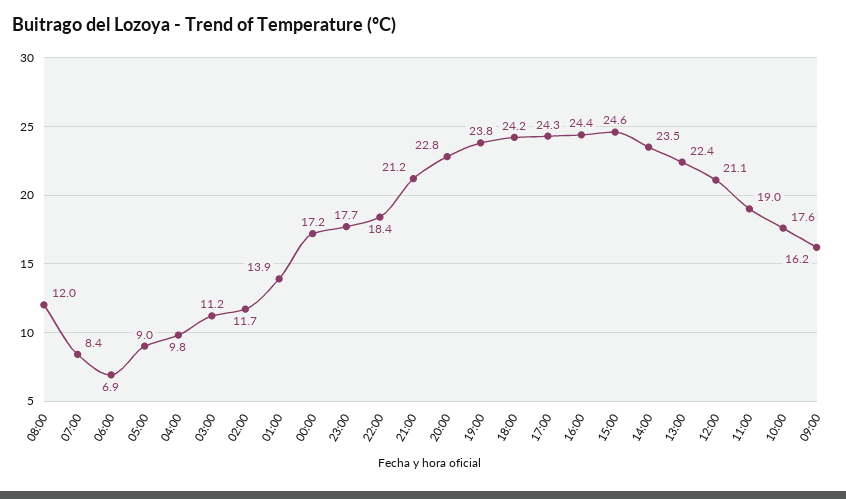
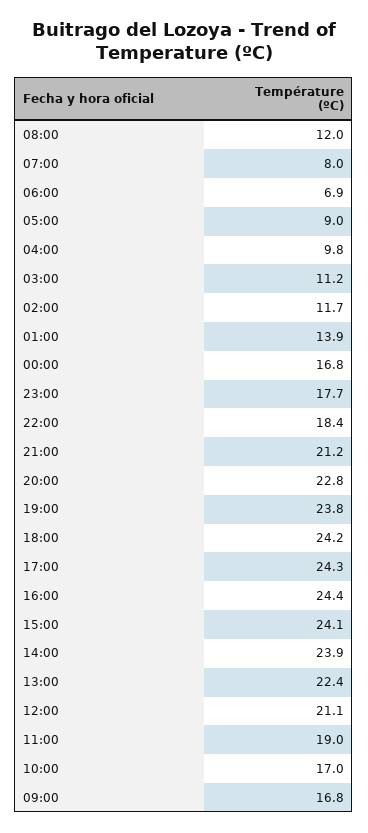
07:00: 8.4 -> 8
00:00: 17.2 -> 16.8
15:00: 24.6 -> 24.1
14:00: 23.5 -> 23.9
10:00: 17.6 -> 17
09:00: 16.2 -> 16.8

